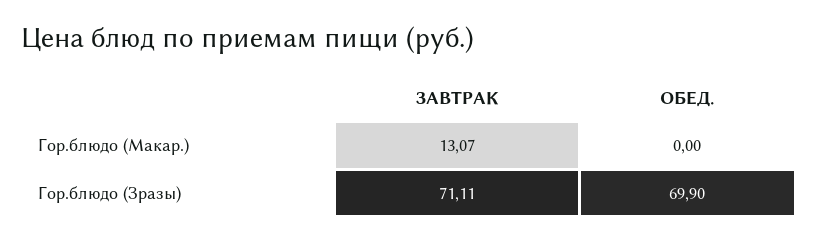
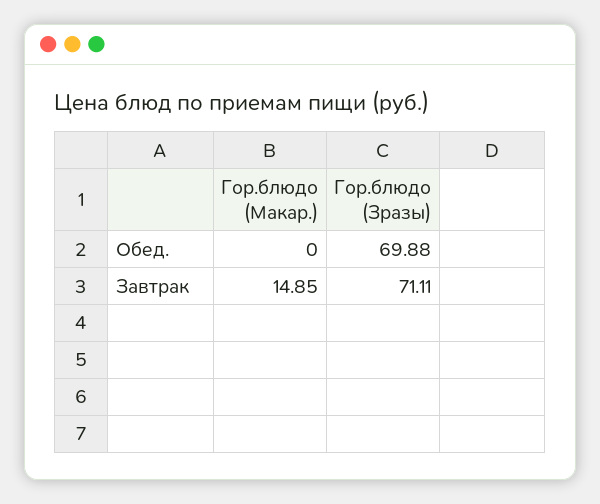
ЗАВТРАК, Гор.блюдо (Макар.): 13.07 -> 14.85
ОБЕД., Гор.блюдо (Зразы): 69.9 -> 69.88

